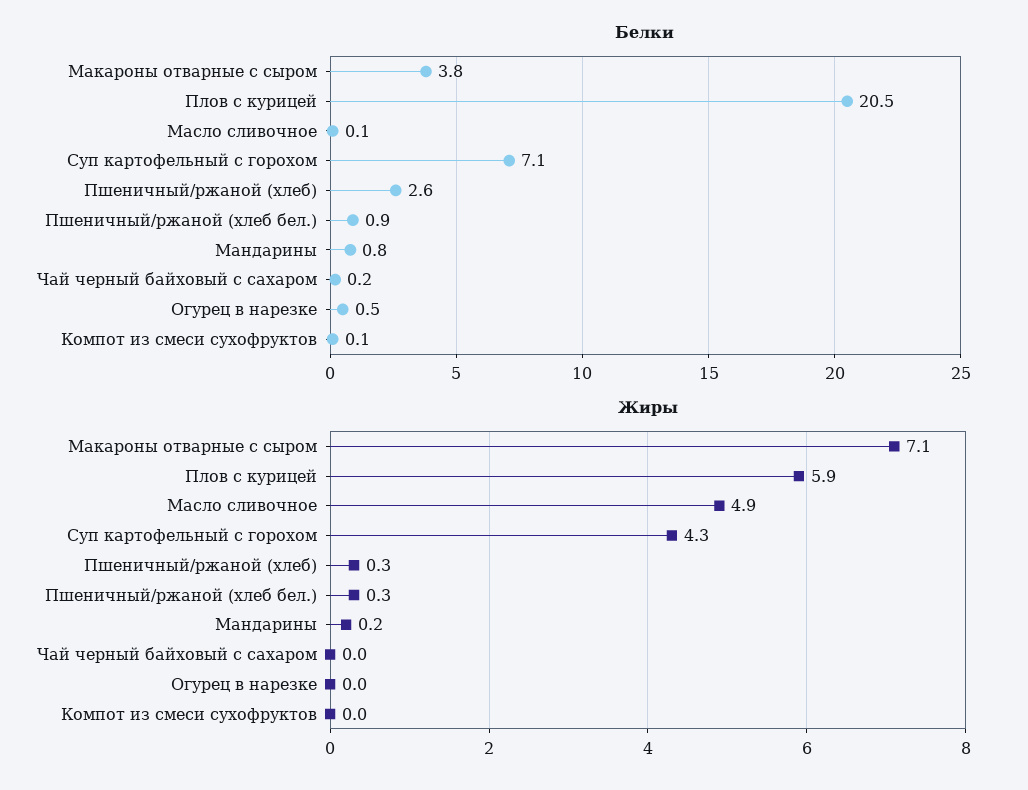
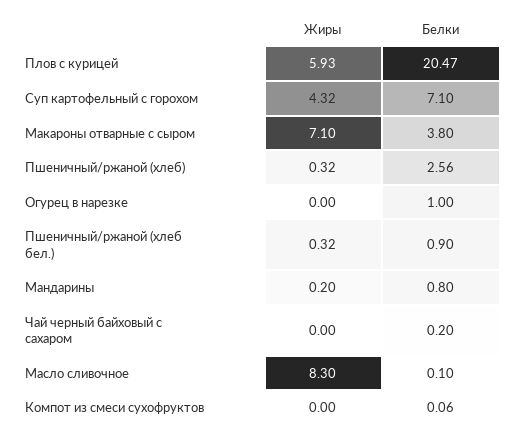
Белки, Огурец в нарезке: 0.5 -> 1
Жиры, Масло сливочное: 4.9 -> 8.3

